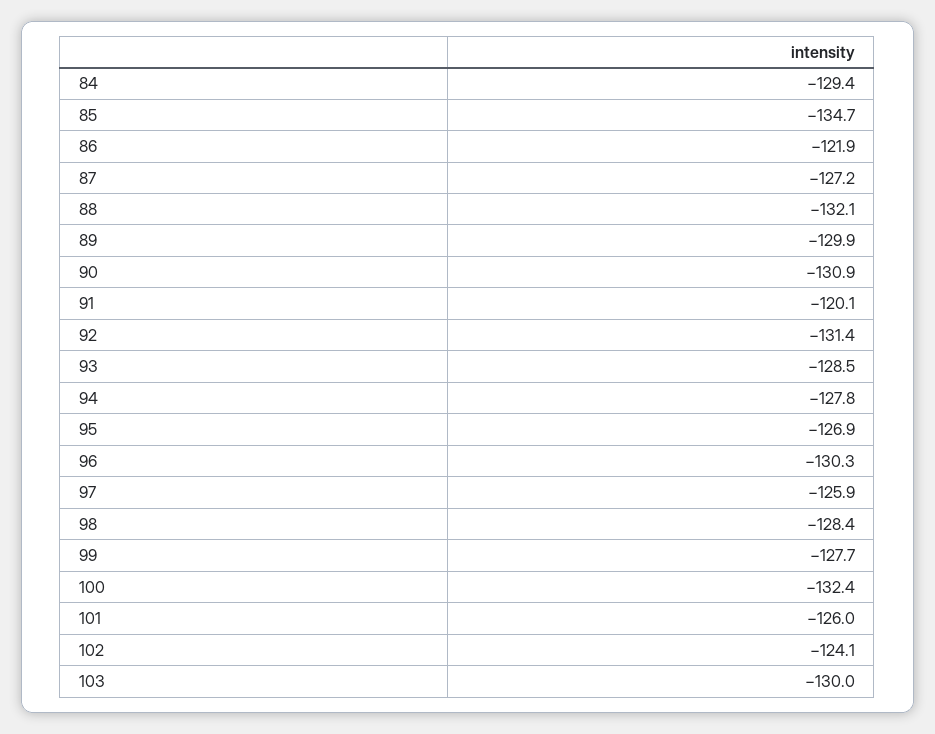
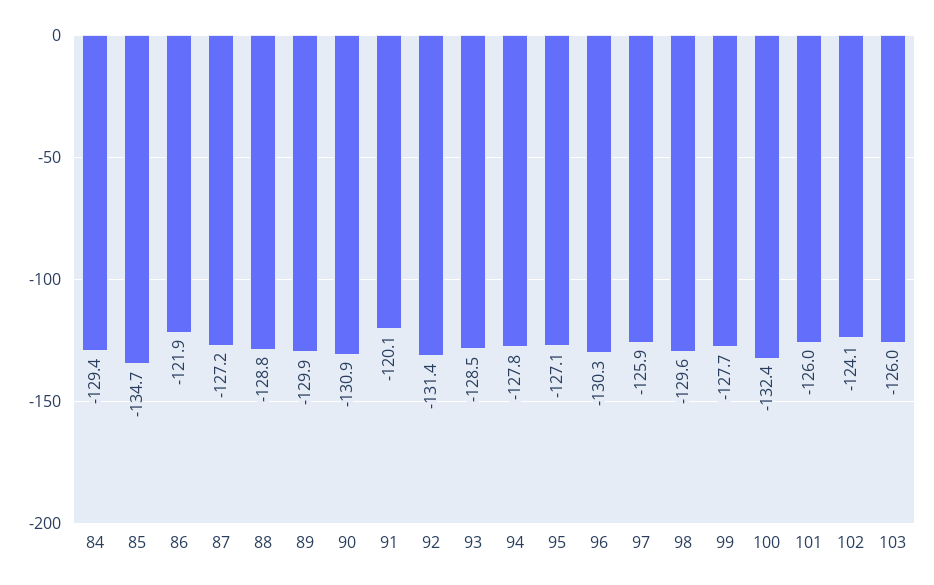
88: -132.1 -> -128.8
95: -126.9 -> -127.1
98: -128.4 -> -129.6
103: -130 -> -126

